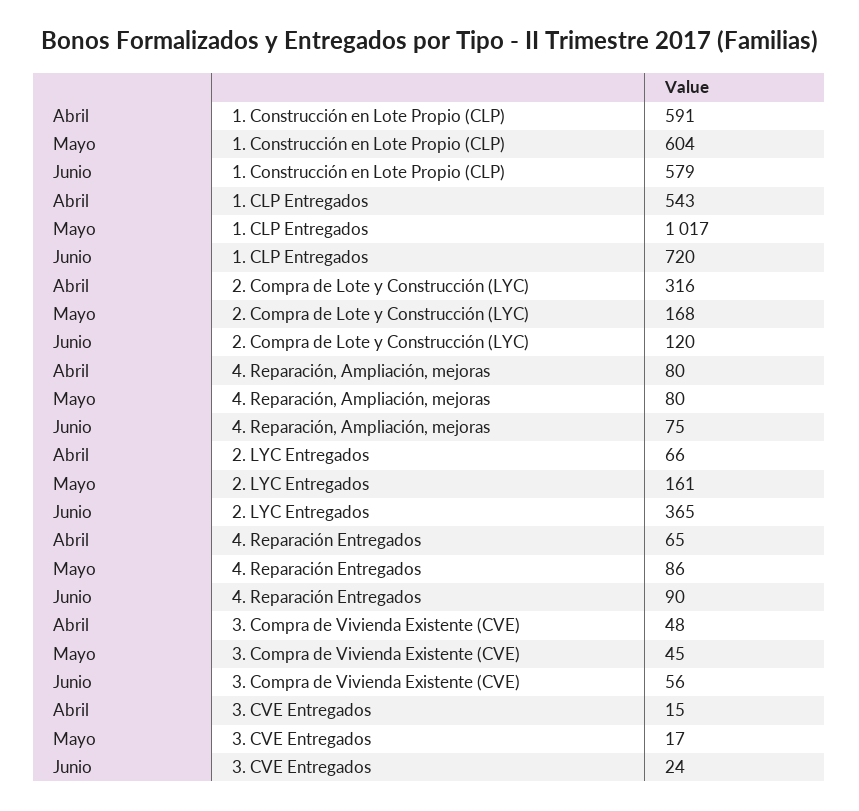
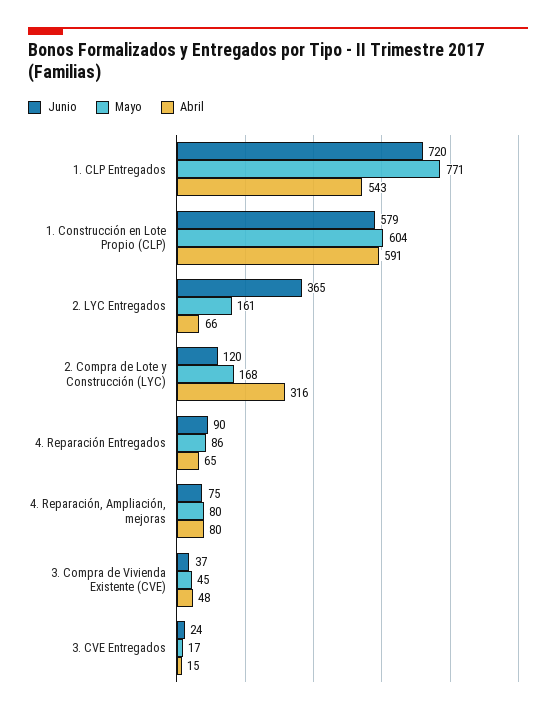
Mayo, 1. CLP Entregados: 1017 -> 771
Junio, 3. Compra de Vivienda Existente (CVE): 56 -> 37

